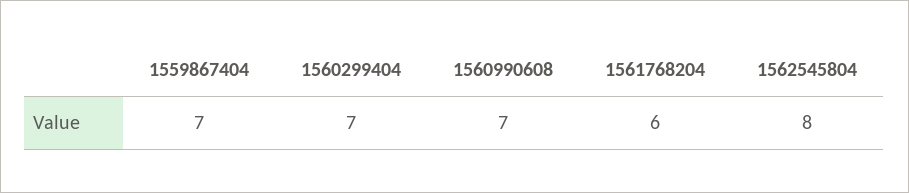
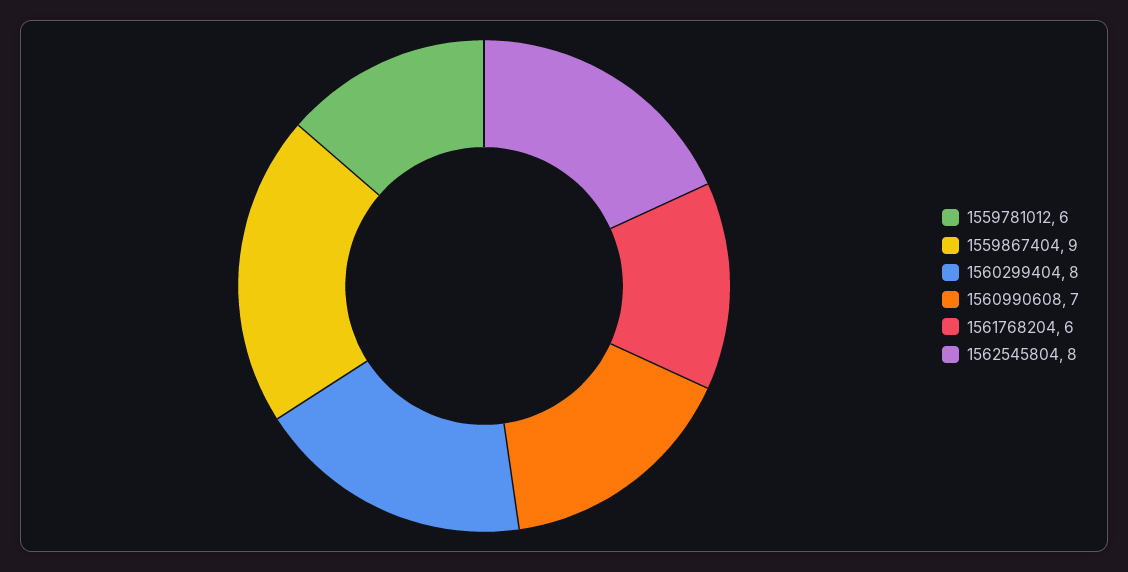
1559867404: 7 -> 9
1560299404: 7 -> 8
1559781012: none -> 6

